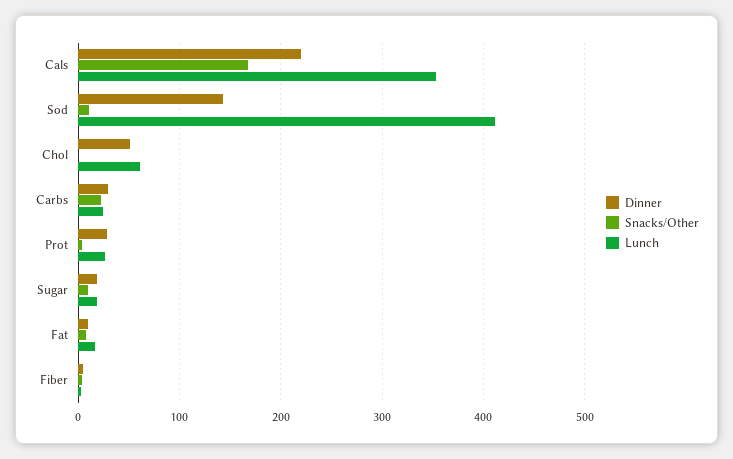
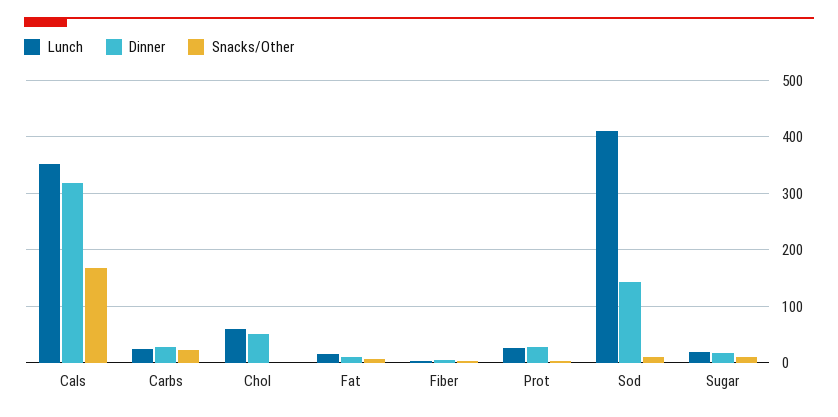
Dinner, Cals: 220 -> 320

